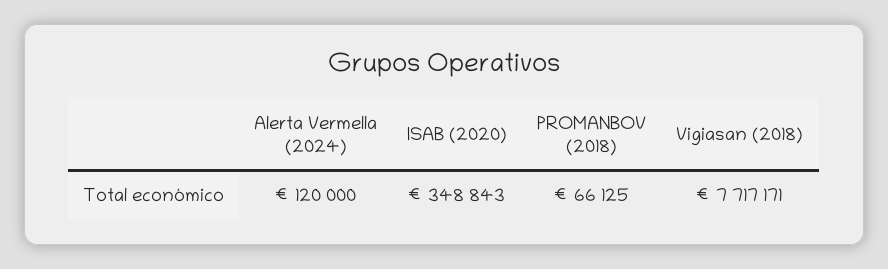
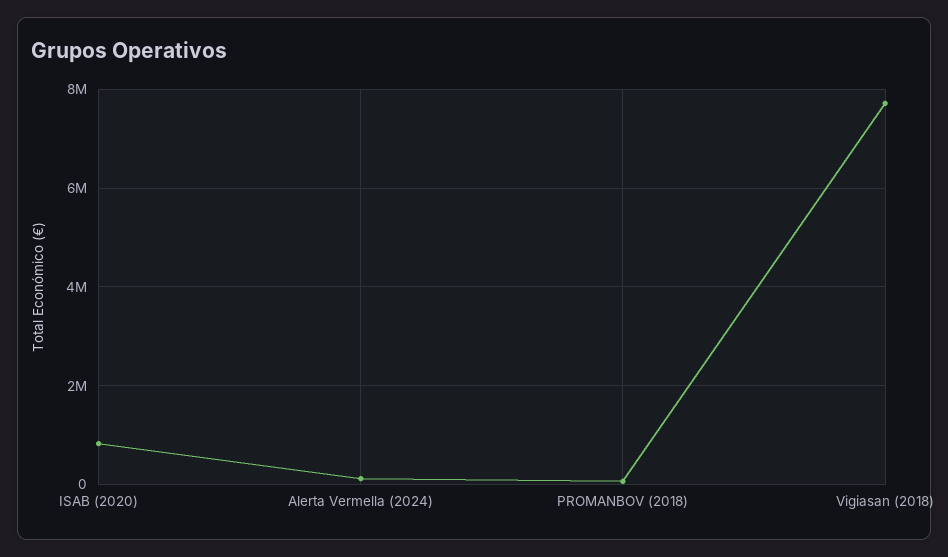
ISAB (2020): 348843 -> 800000

